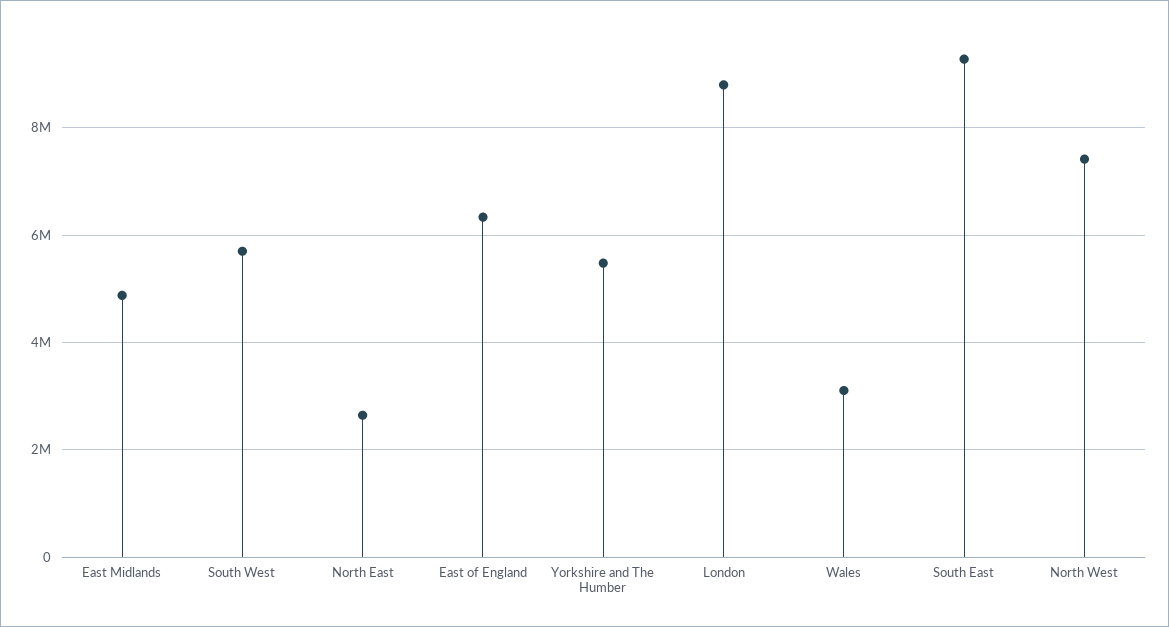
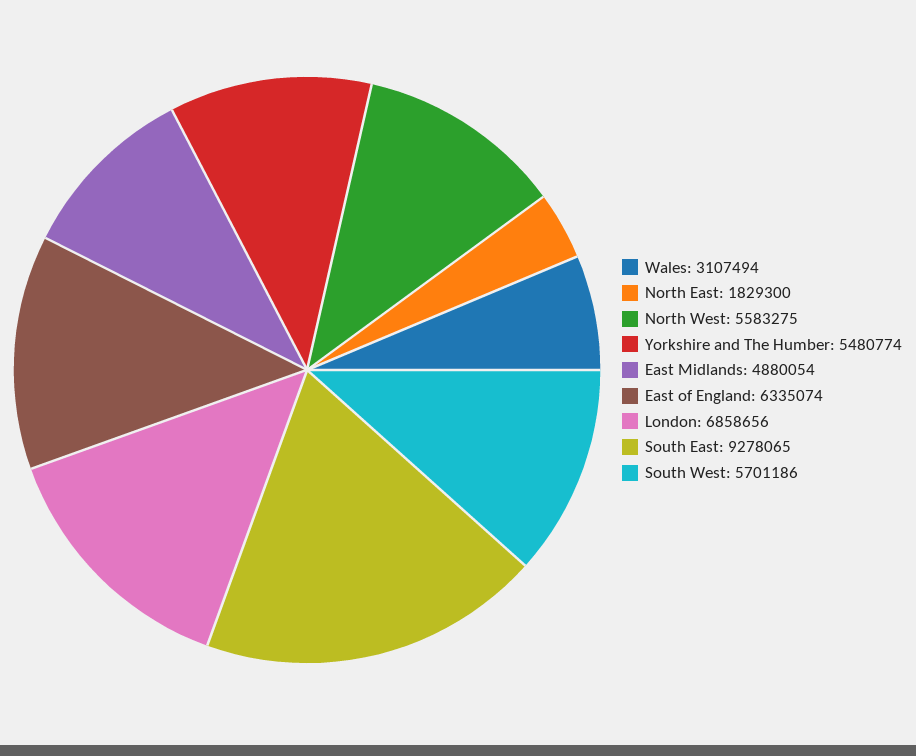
North East: 2600000 -> 1829300
London: 8800000 -> 6858656
North West: 7400000 -> 5583275

